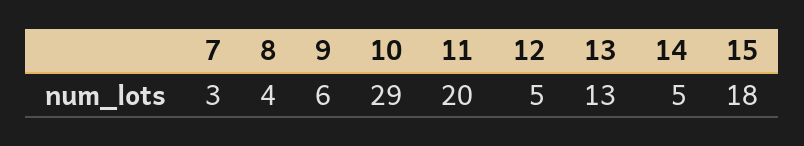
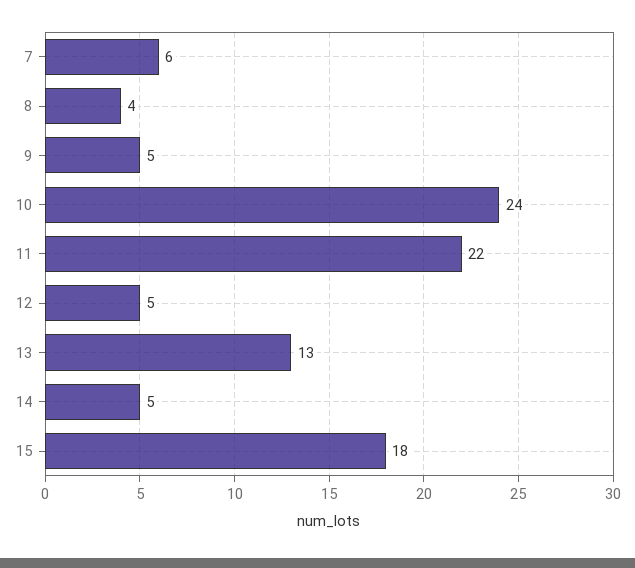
7: 3 -> 6
9: 6 -> 5
10: 29 -> 24
11: 20 -> 22

